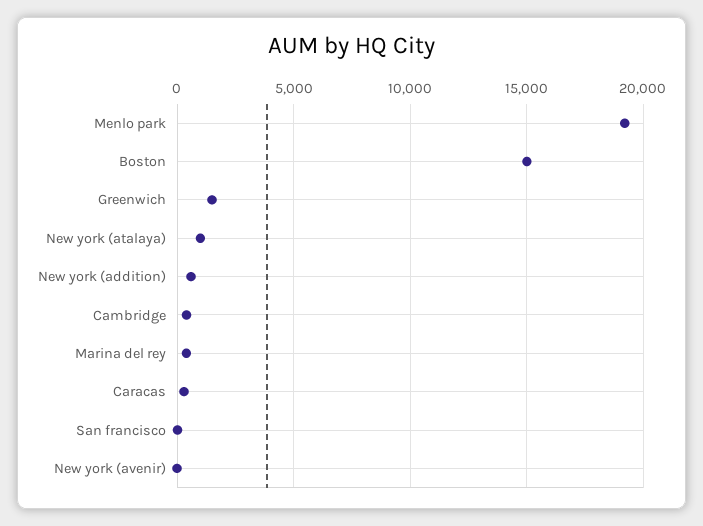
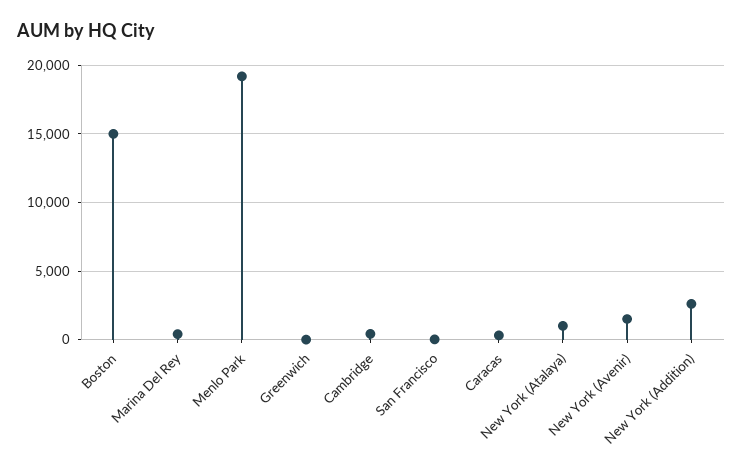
Greenwich: 1500 -> 0
New york (addition): 500 -> 2500
New york (avenir): 0 -> 1500

